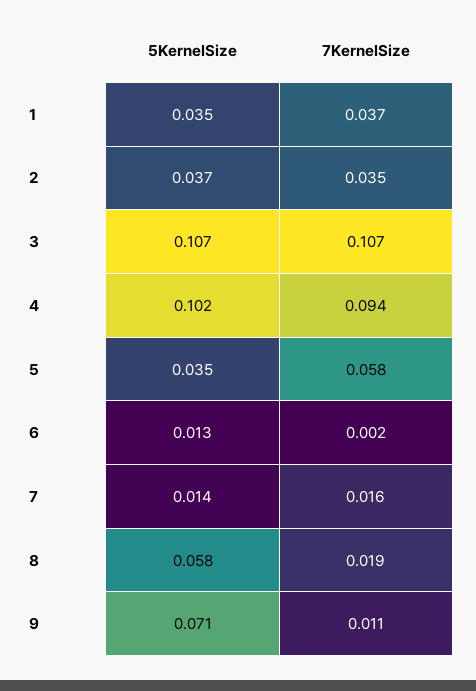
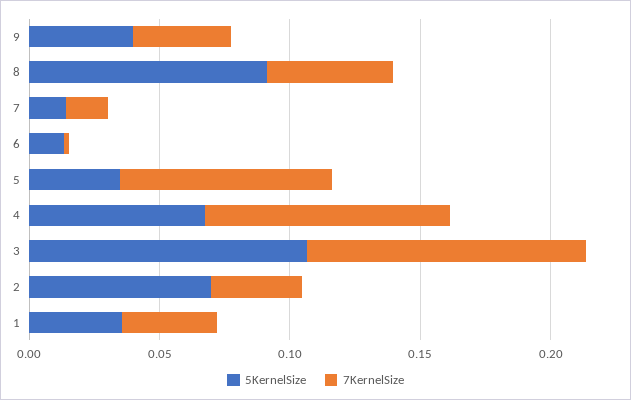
5KernelSize, 2: 0.037 -> 0.07
5KernelSize, 4: 0.102 -> 0.07
7KernelSize, 5: 0.058 -> 0.08
5KernelSize, 8: 0.058 -> 0.09
7KernelSize, 8: 0.019 -> 0.05
5KernelSize, 9: 0.071 -> 0.04
7KernelSize, 9: 0.011 -> 0.04

